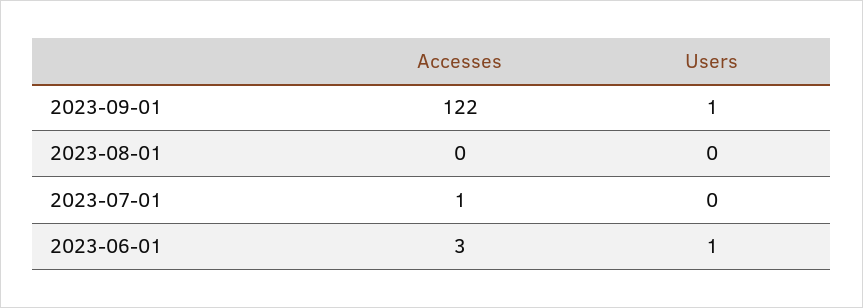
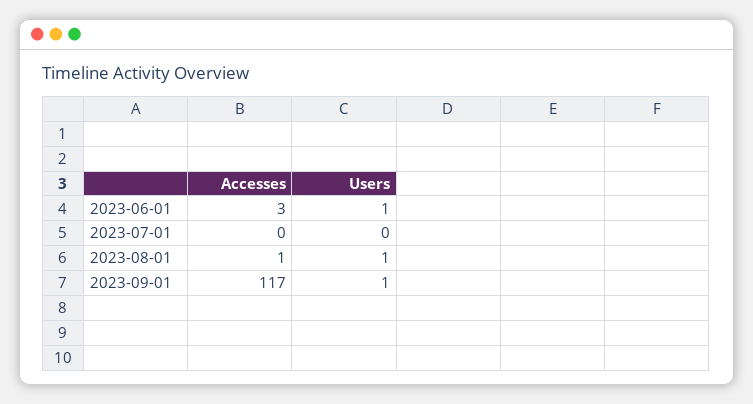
Accesses, 2023-09-01: 122 -> 117
Accesses, 2023-08-01: 0 -> 1
Users, 2023-08-01: 0 -> 1
Accesses, 2023-07-01: 1 -> 0

